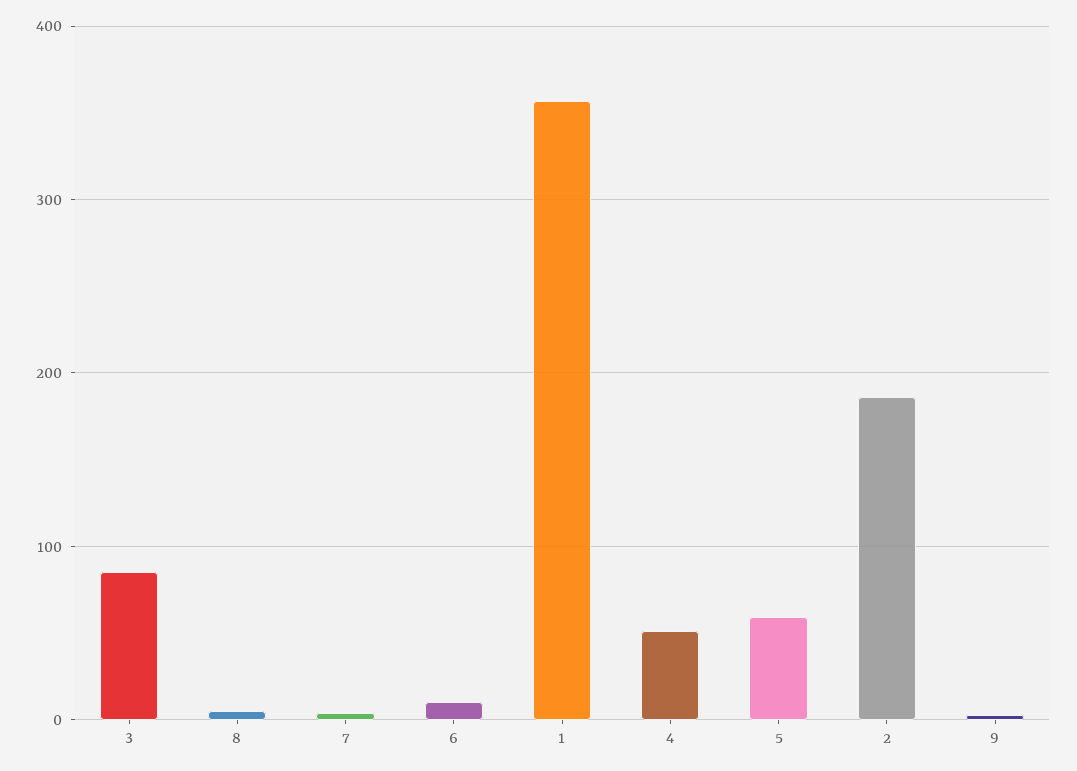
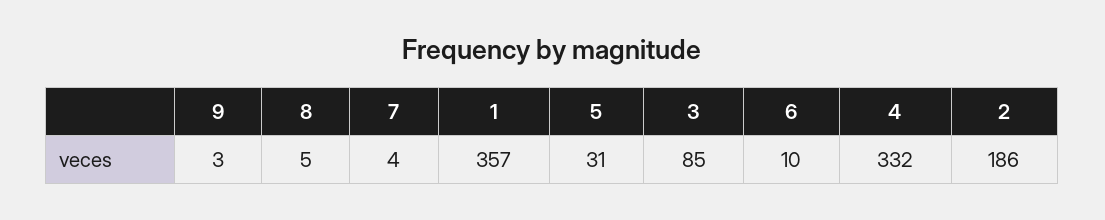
4: 50 -> 332
5: 60 -> 31

